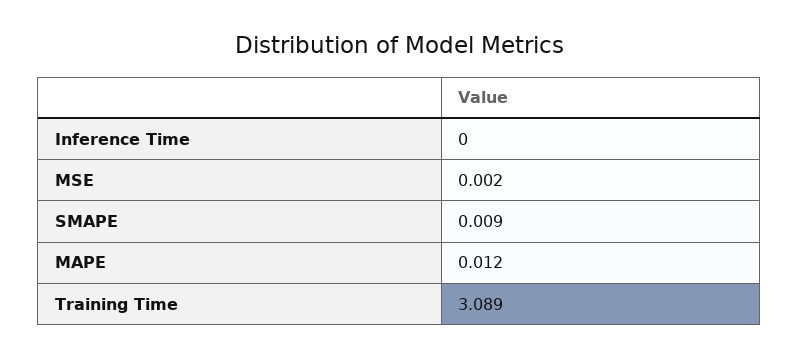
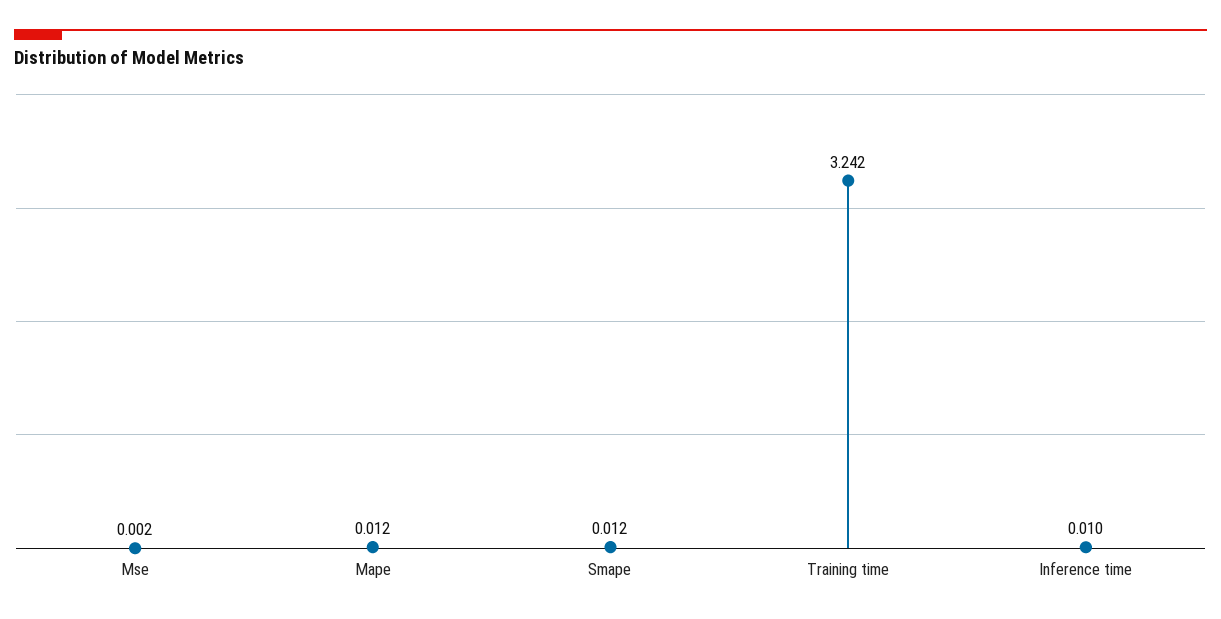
Inference Time: 0 -> 0.01
SMAPE: 0.009 -> 0.012
Training Time: 3.089 -> 3.242

